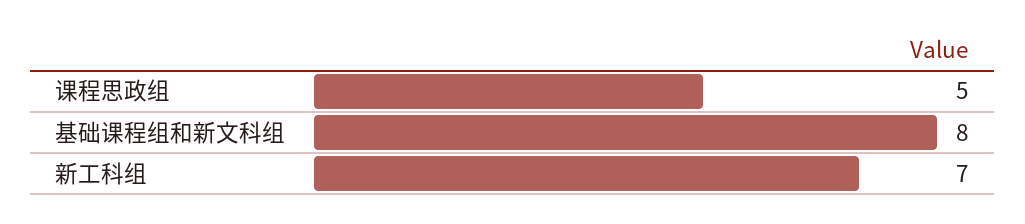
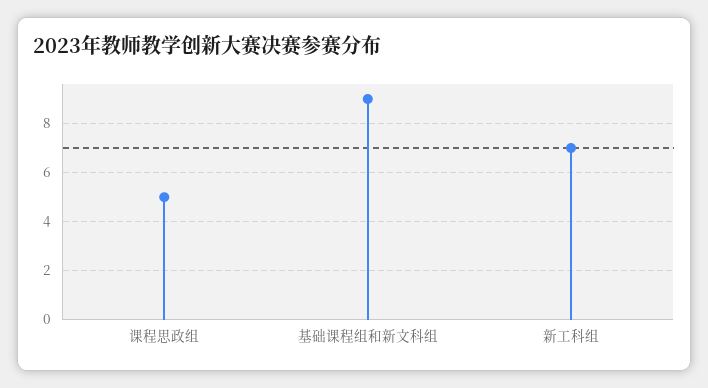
基础课程组和新文科组: 8 -> 9

